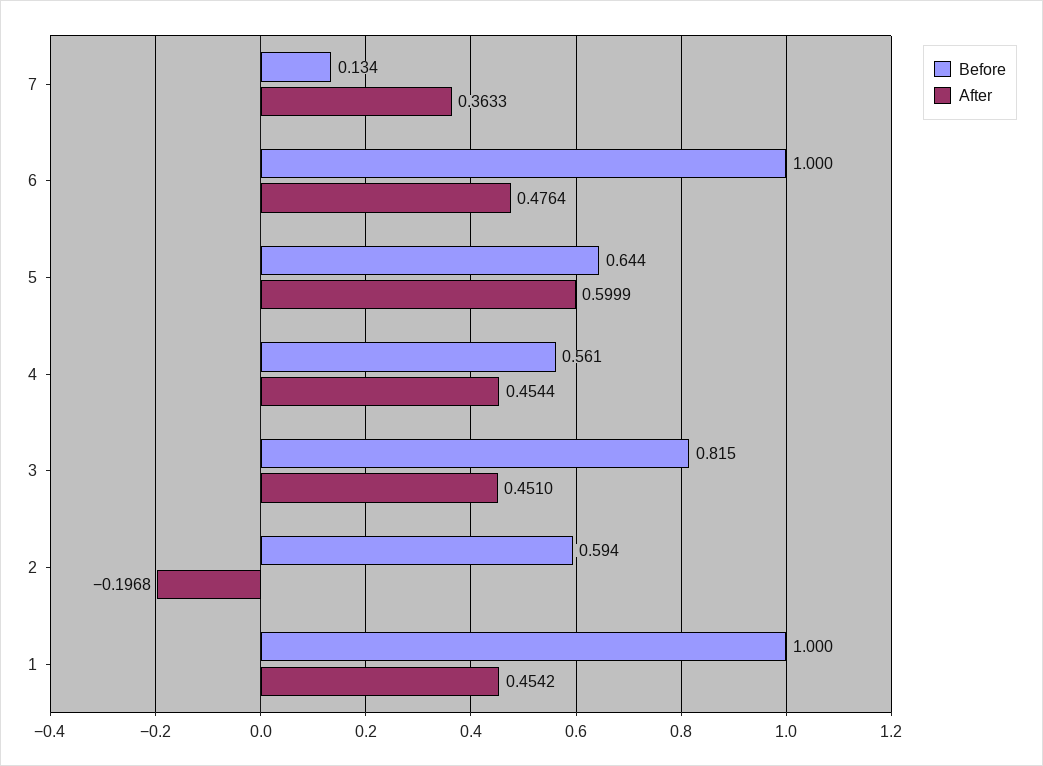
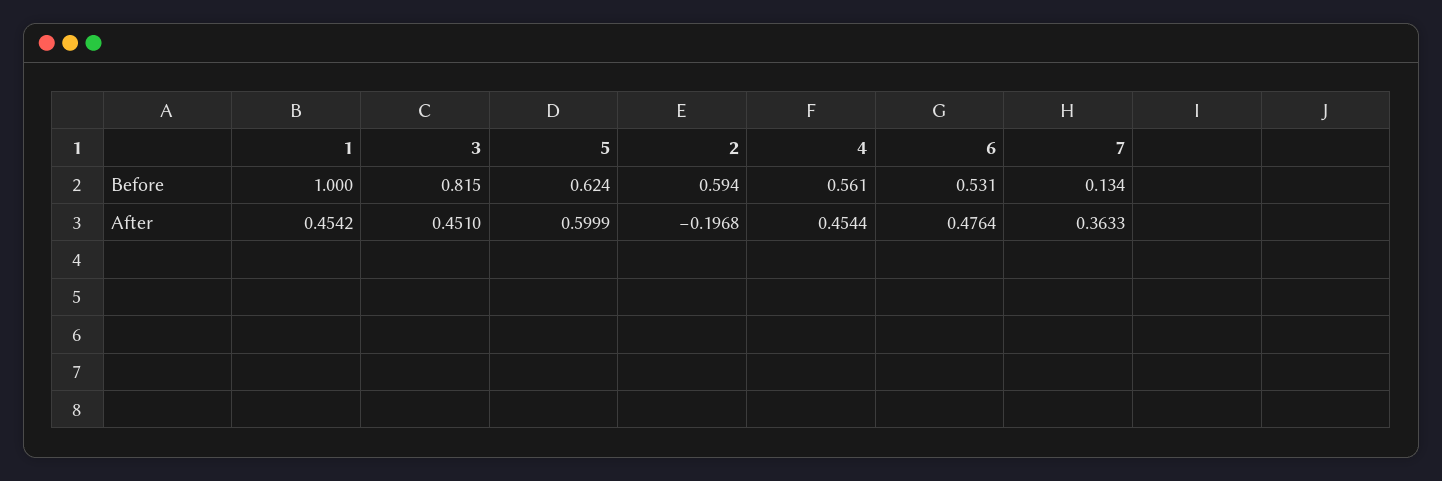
Before, 6: 1 -> 0.531
Before, 5: 0.644 -> 0.624

